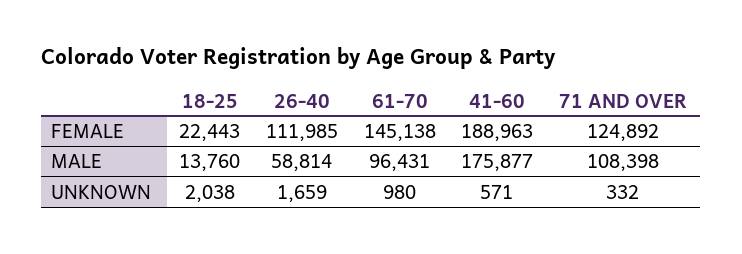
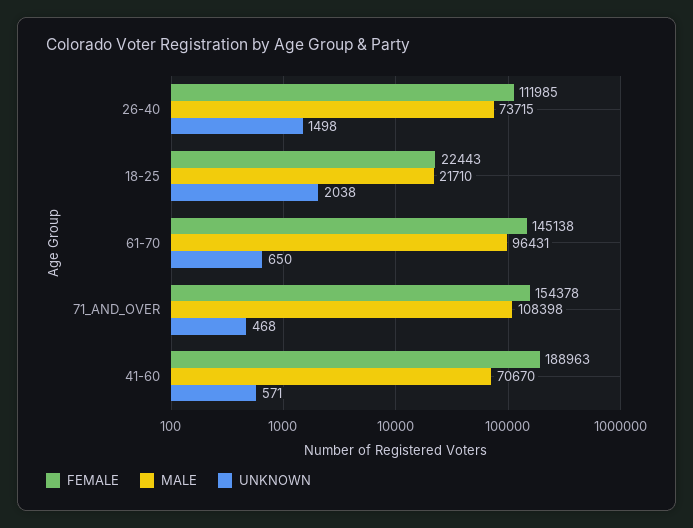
FEMALE, 71 AND OVER: 124892 -> 154378
MALE, 18-25: 13760 -> 21710
MALE, 26-40: 58814 -> 73715
MALE, 41-60: 175877 -> 70670
UNKNOWN, 26-40: 1659 -> 1498
UNKNOWN, 61-70: 980 -> 650
UNKNOWN, 71 AND OVER: 332 -> 468

